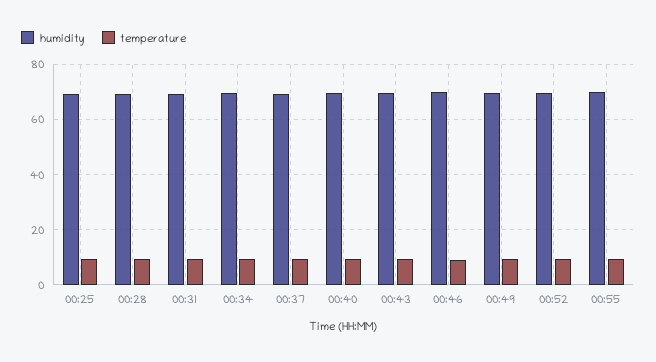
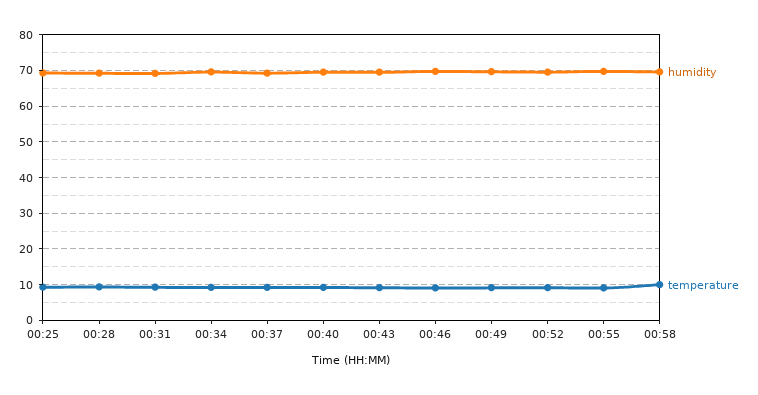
humidity, 00:58: none -> 70
temperature, 00:58: none -> 10

